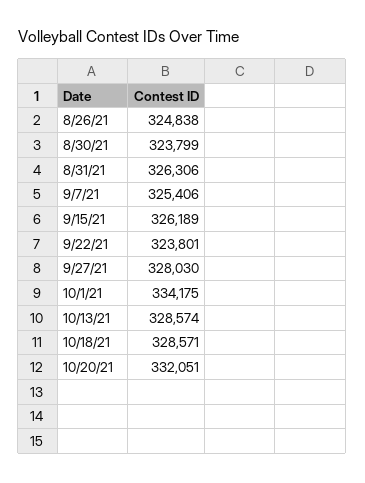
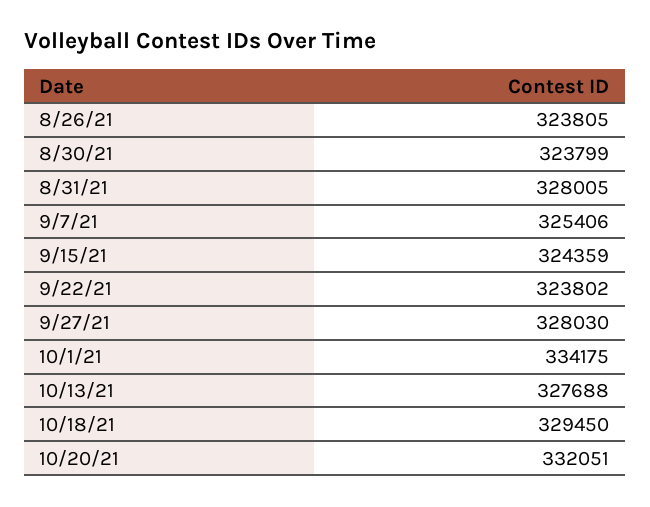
8/26/21: 324838 -> 323805
8/31/21: 326306 -> 328005
9/15/21: 326189 -> 324359
9/22/21: 323801 -> 323802
10/13/21: 328574 -> 327688
10/18/21: 328571 -> 329450

